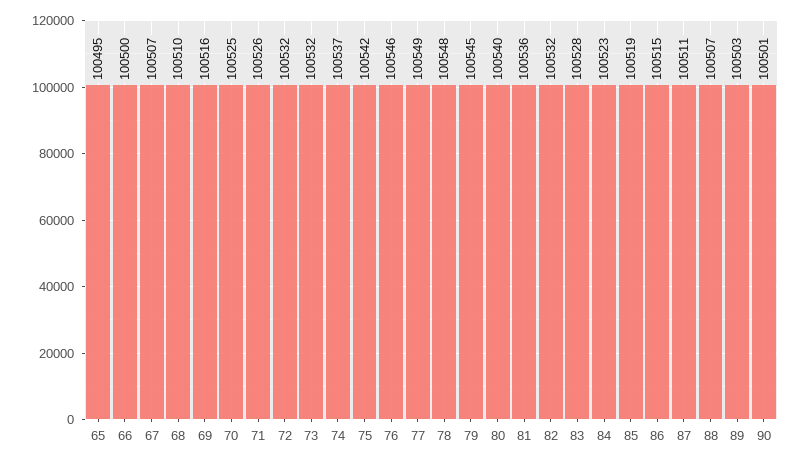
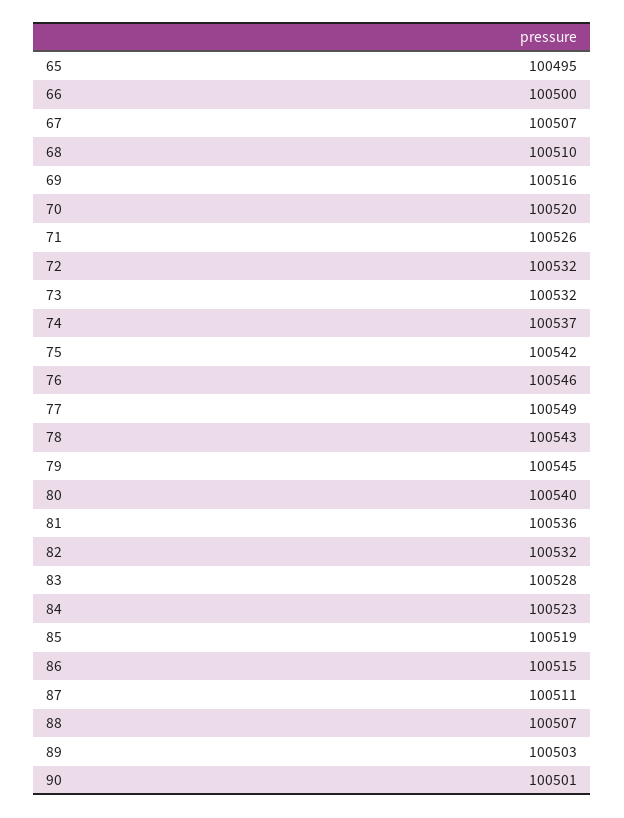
70: 100525 -> 100520
78: 100548 -> 100543

